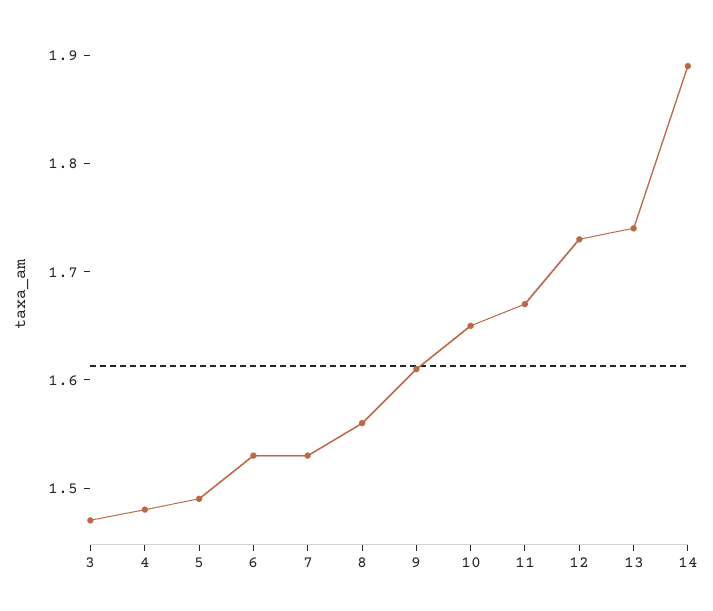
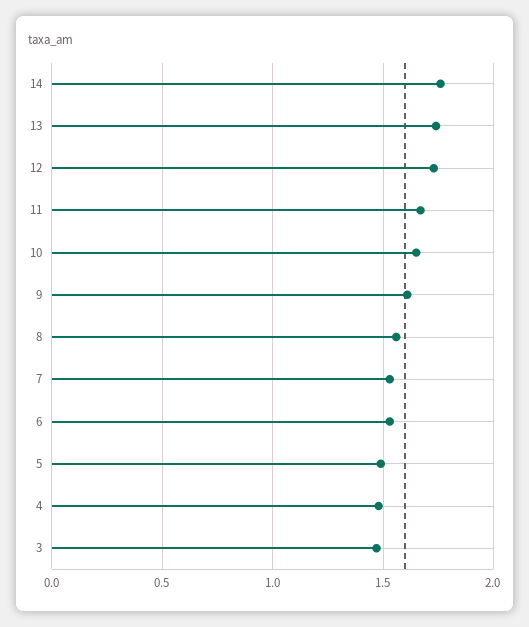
14: 1.89 -> 1.75

